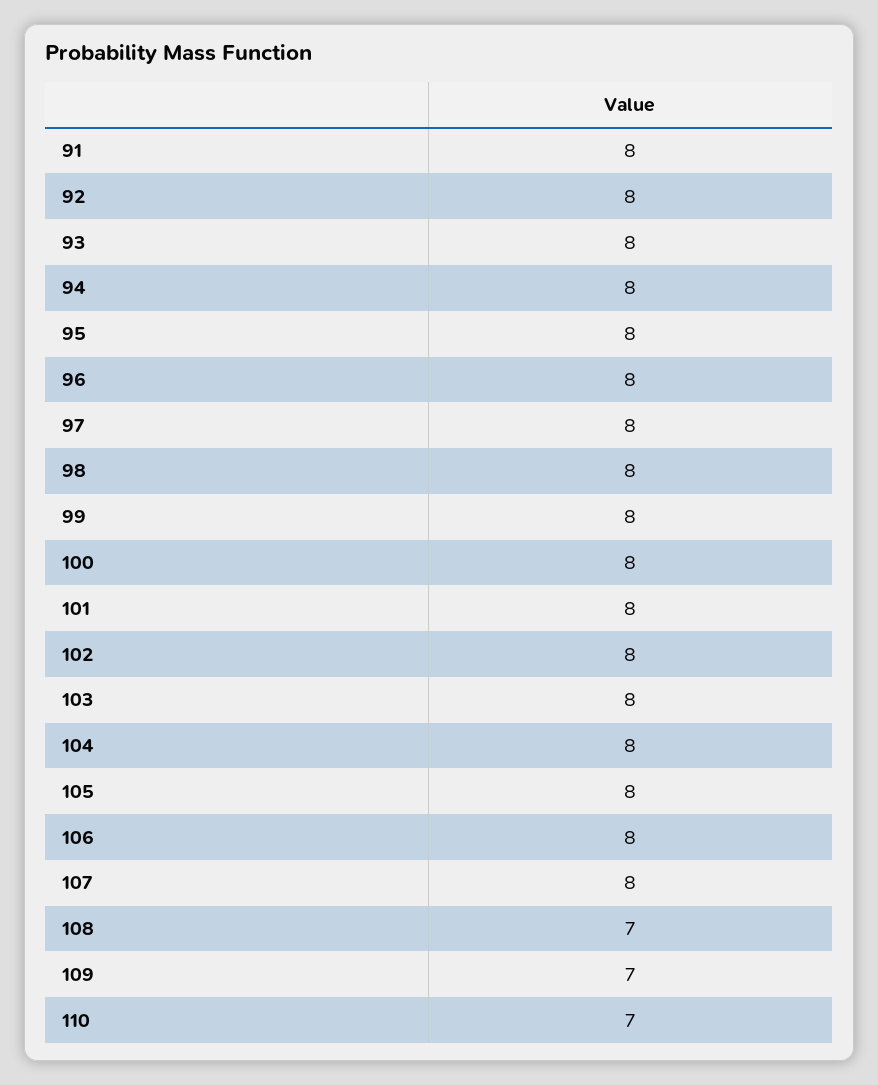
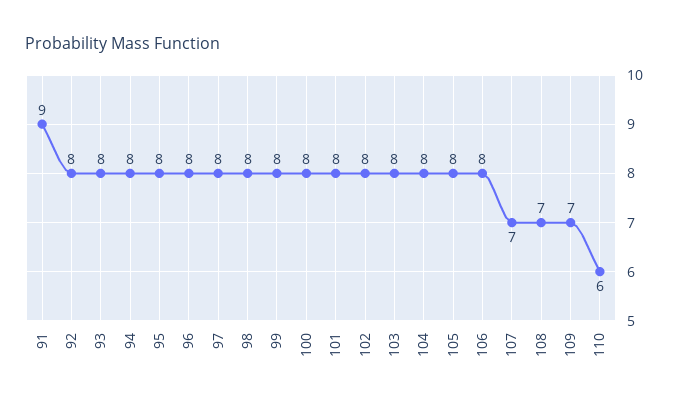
91: 8 -> 9
107: 8 -> 7
110: 7 -> 6

